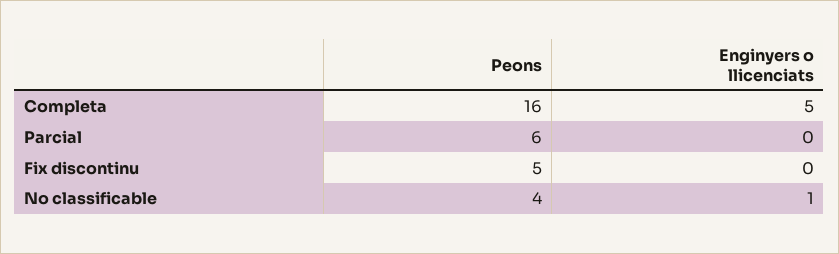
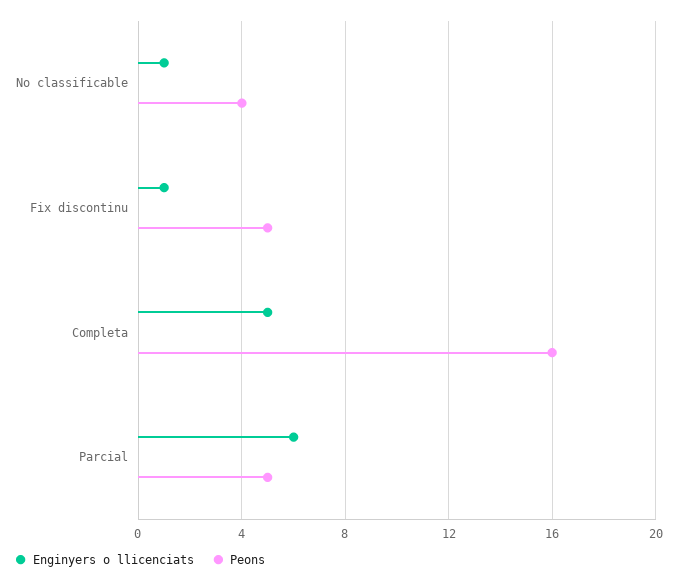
Peons, Parcial: 6 -> 5
Enginyers o llicenciats, Parcial: 0 -> 6
Enginyers o llicenciats, Fix discontinu: 0 -> 1

